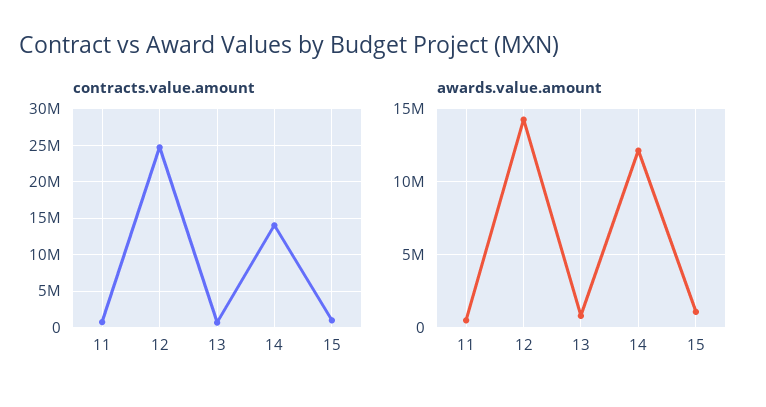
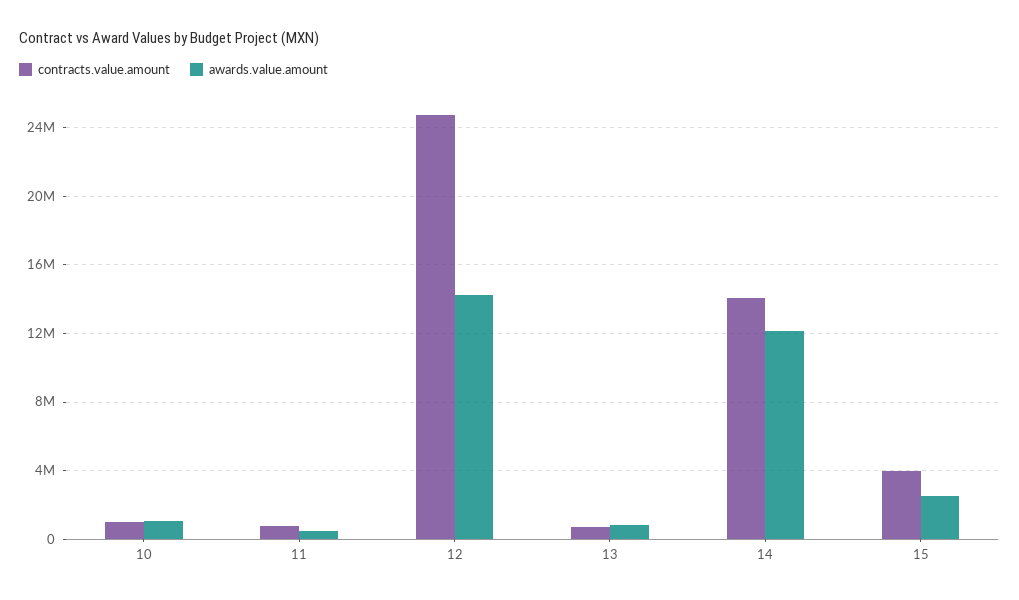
contracts.value.amount, 15: 1000000 -> 4000000
awards.value.amount, 15: 1000000 -> 2500000
contracts.value.amount, 10: none -> 1000000
awards.value.amount, 10: none -> 1000000

